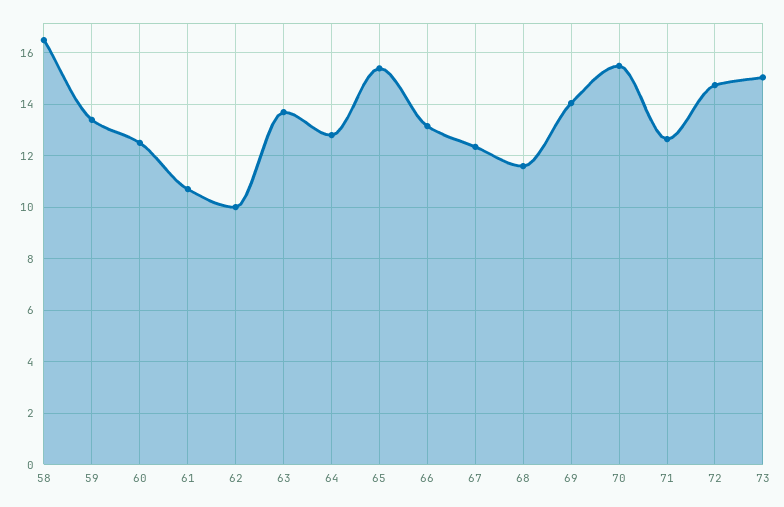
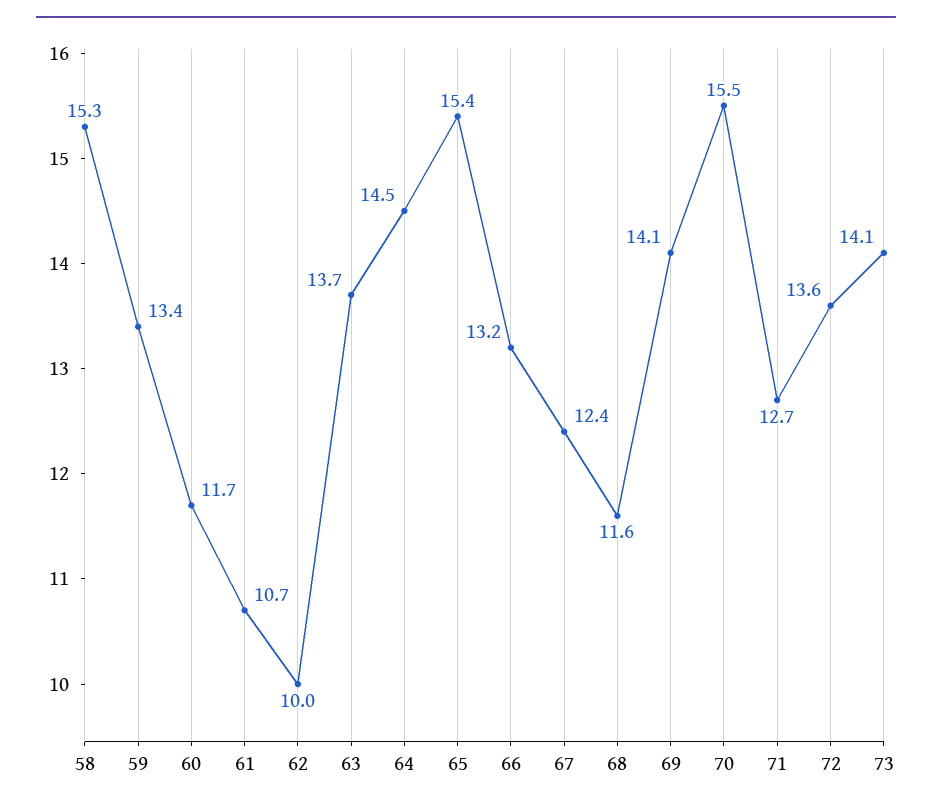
58: 16.5 -> 15.3
60: 12.5 -> 11.7
64: 12.75 -> 14.5
72: 14.75 -> 13.6
73: 15 -> 14.1

